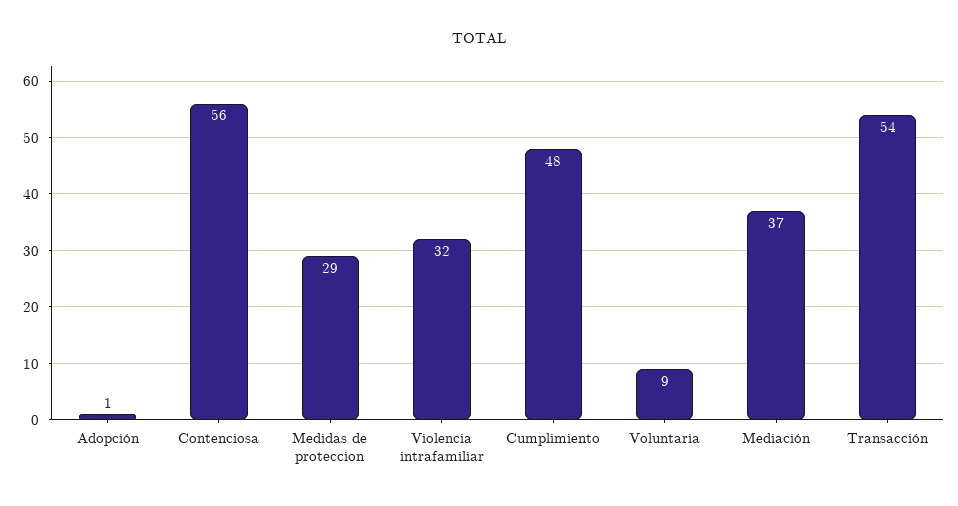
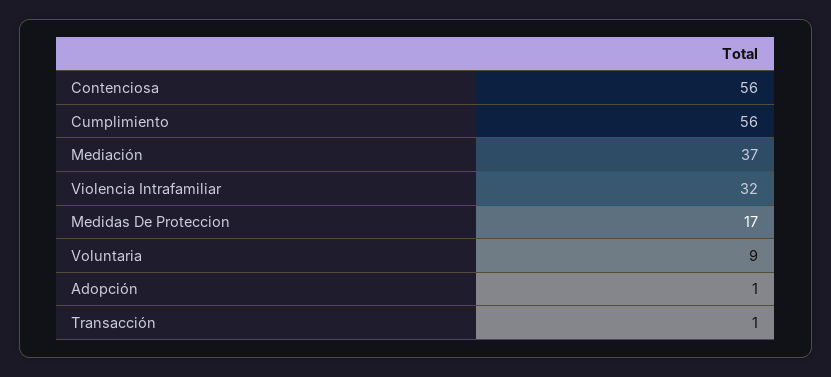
Medidas de proteccion: 29 -> 17
Cumplimiento: 48 -> 56
Transacción: 54 -> 1

